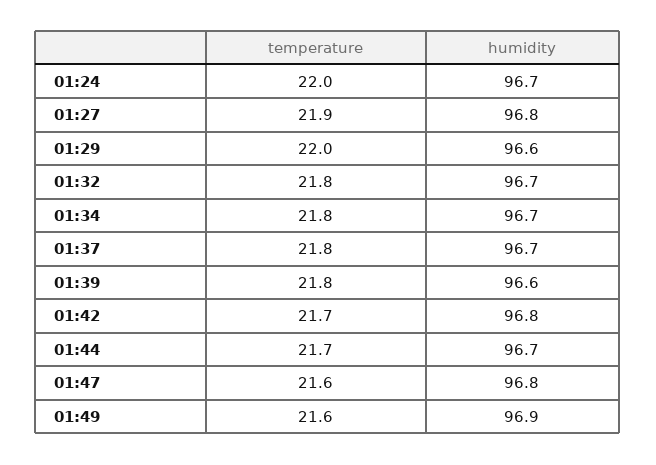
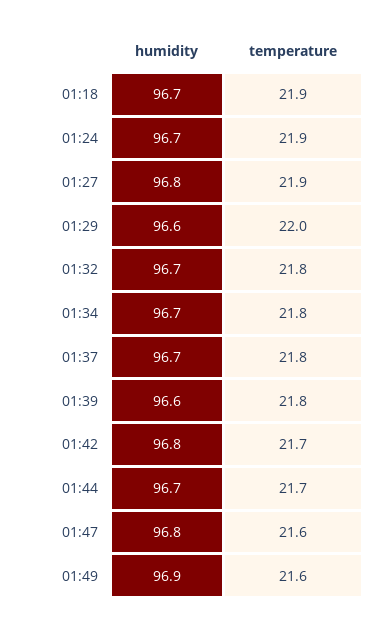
temperature, 01:24: 22 -> 21.9
humidity, 01:18: none -> 96.7
temperature, 01:18: none -> 21.9

